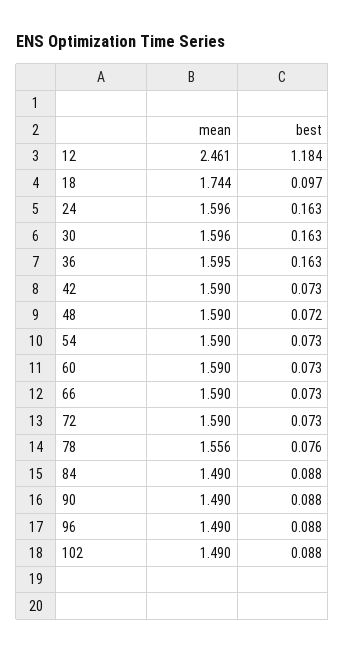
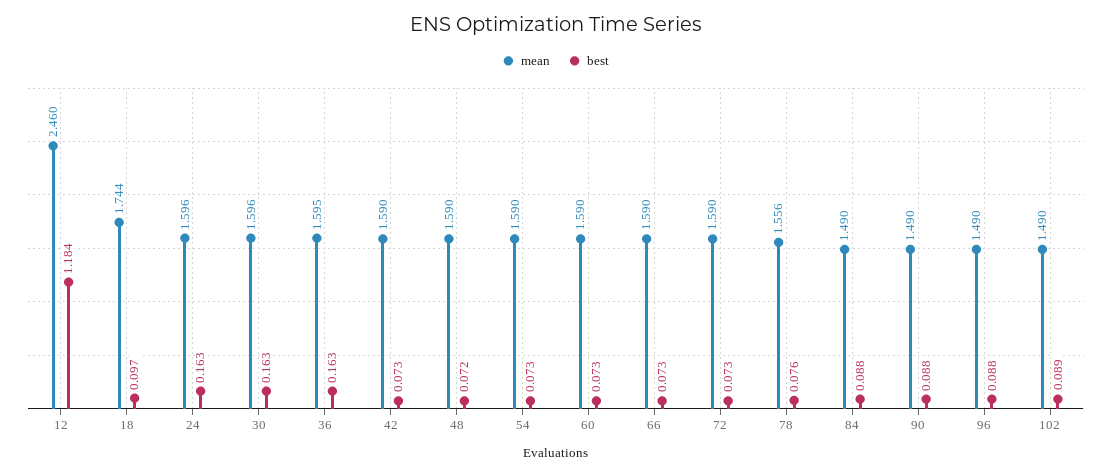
mean, 12: 2.461 -> 2.46
best, 102: 0.088 -> 0.089

